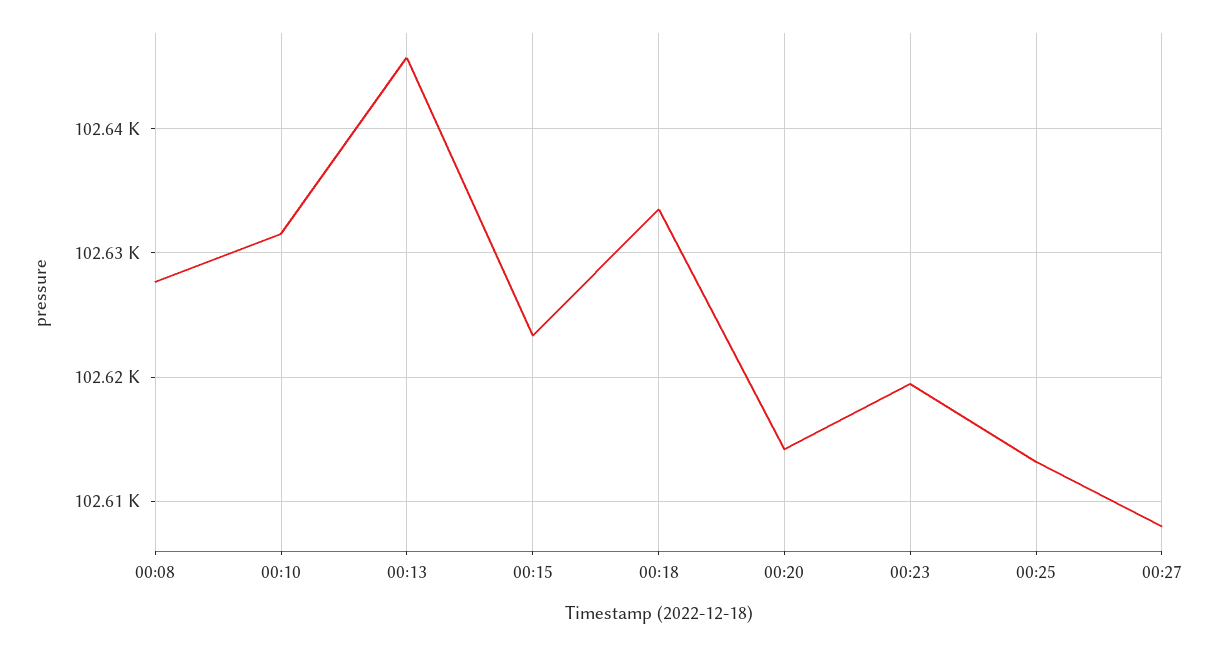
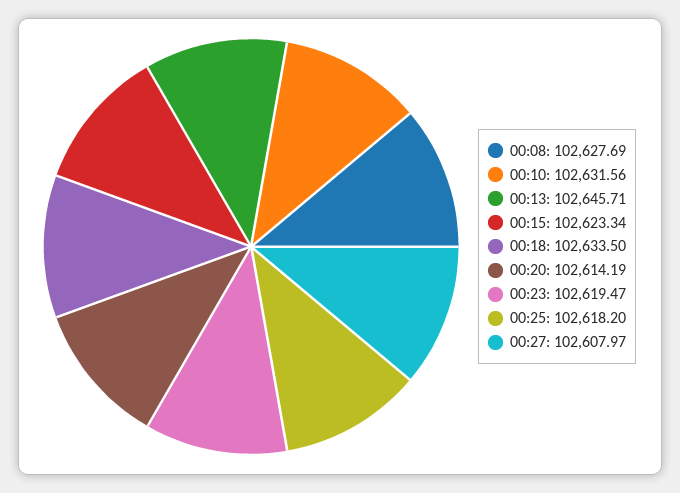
00:25: 102613 -> 102618.2

